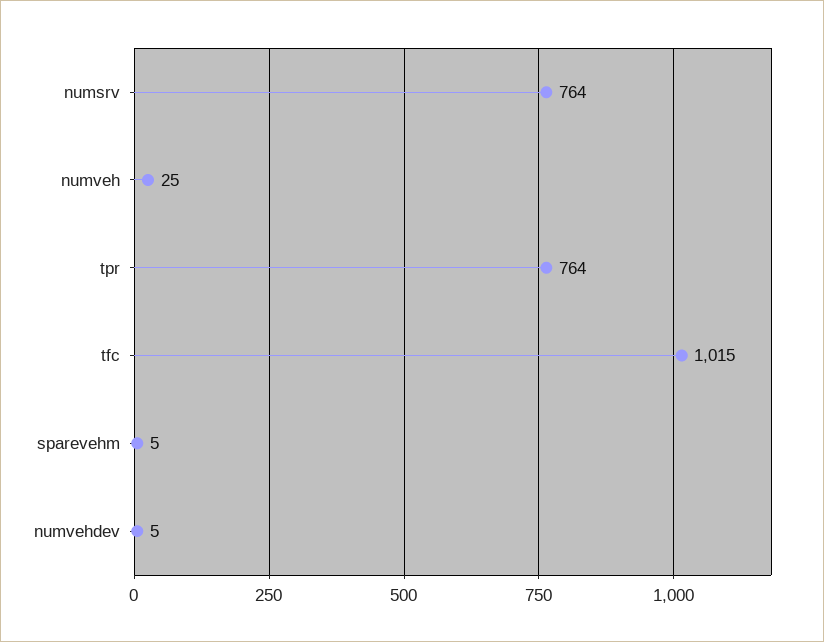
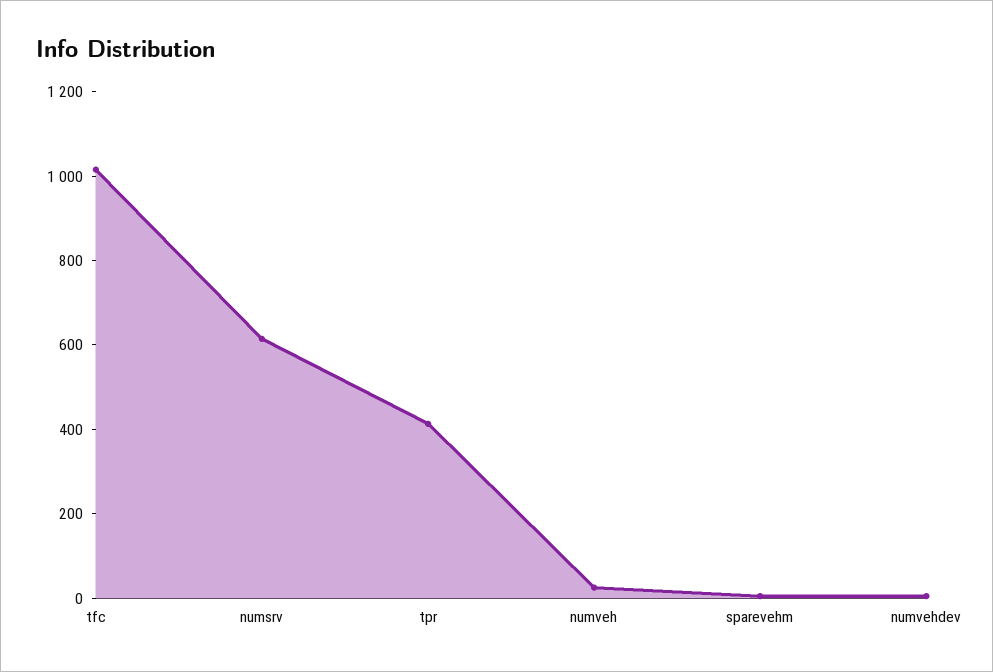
numsrv: 764 -> 600
tpr: 764 -> 400

